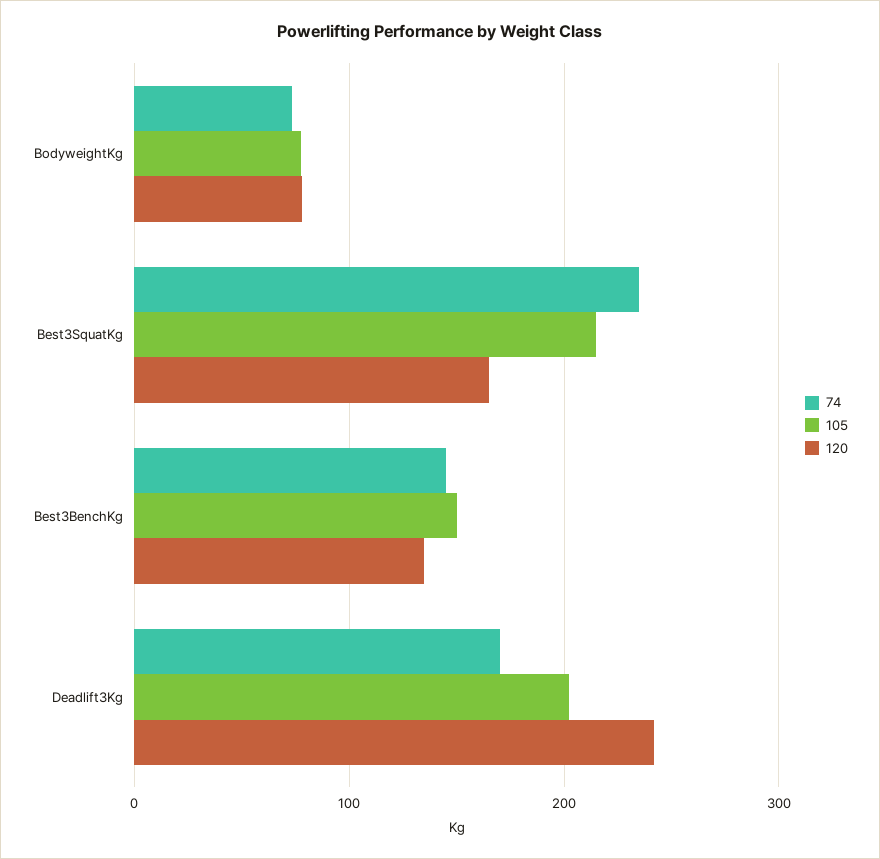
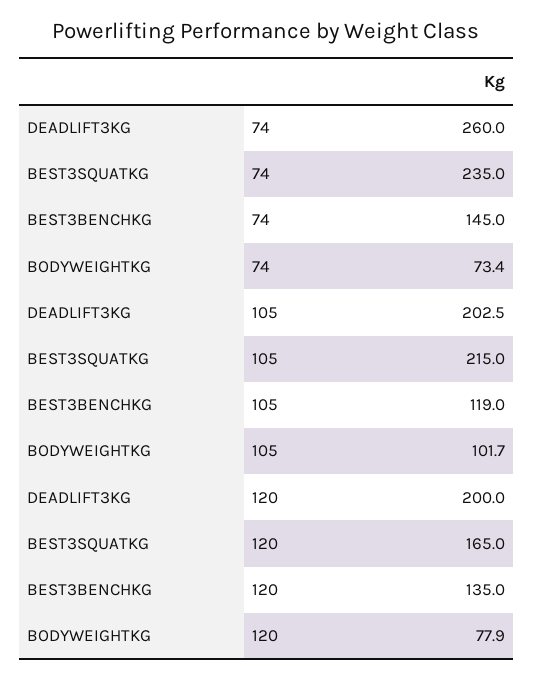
105, BodyweightKg: 80 -> 101.7
105, Best3BenchKg: 150 -> 119
74, Deadlift3Kg: 170 -> 260
120, Deadlift3Kg: 240 -> 200

